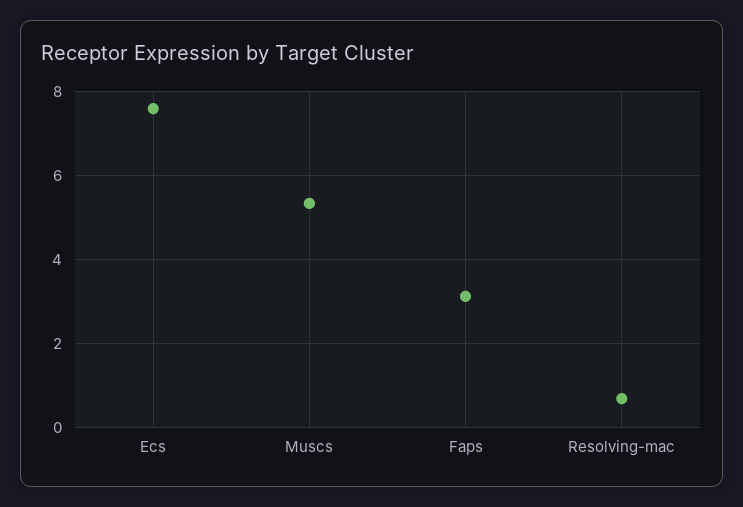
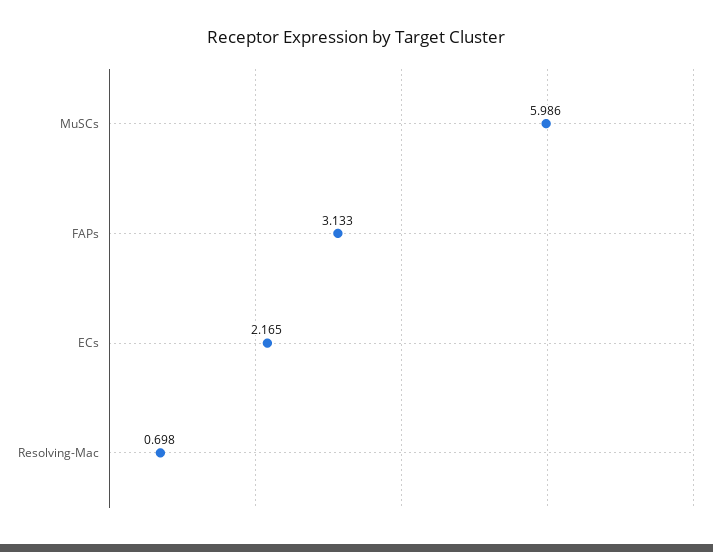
Ecs: 7.6 -> 2.165
Muscs: 5.4 -> 5.986

